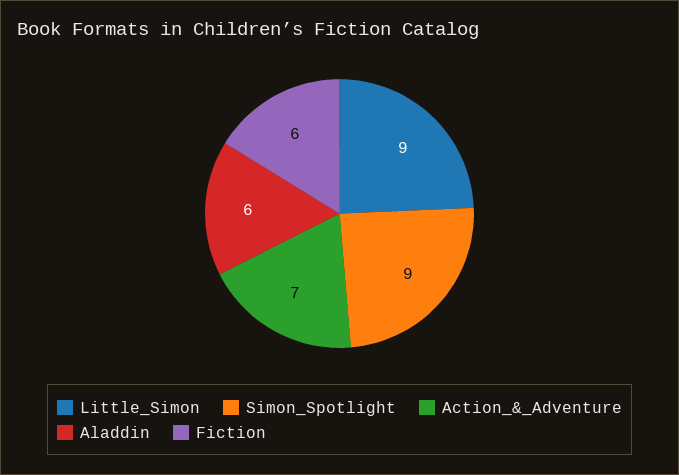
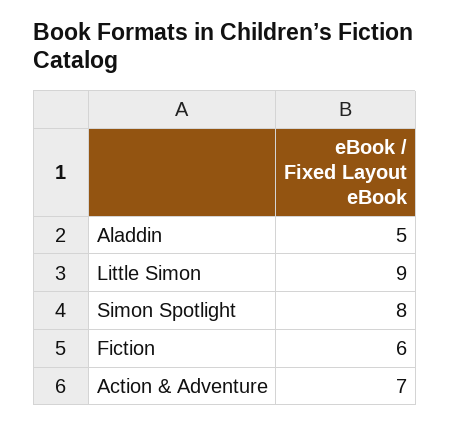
Simon_Spotlight: 9 -> 8
Aladdin: 6 -> 5

